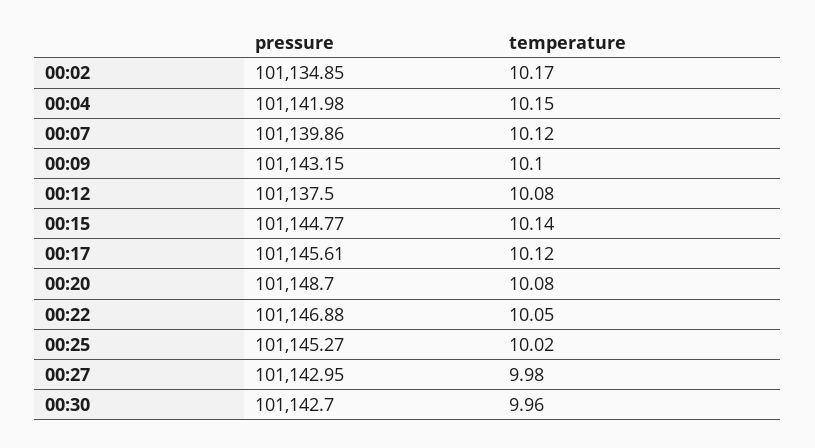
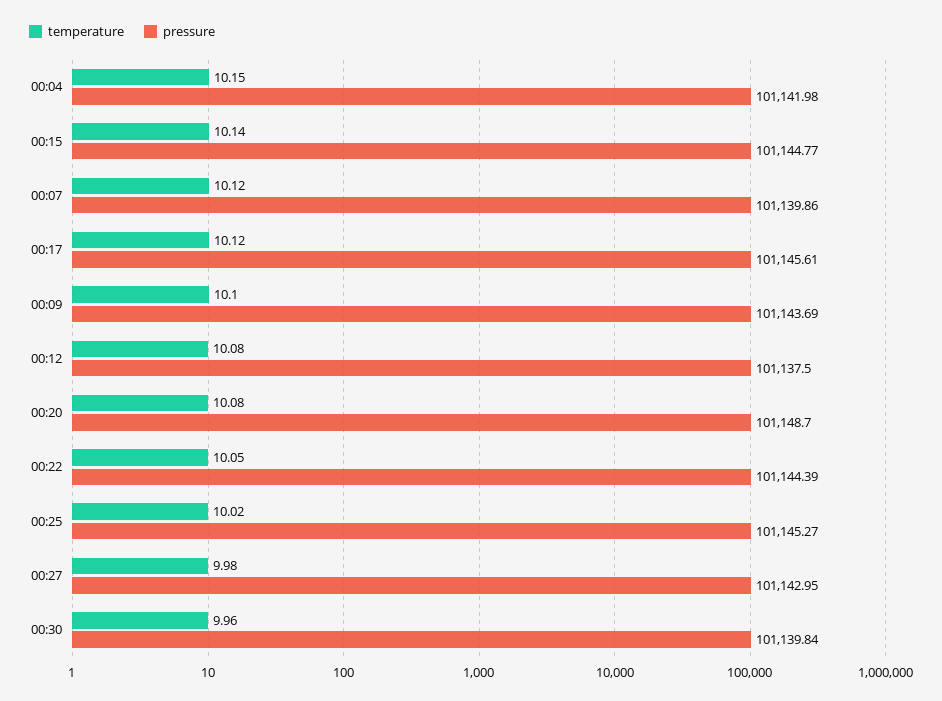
pressure, 00:02: 101134.85 -> none
temperature, 00:02: 10.17 -> none
pressure, 00:09: 101143.15 -> 101143.69
pressure, 00:22: 101146.88 -> 101144.39
pressure, 00:30: 101142.7 -> 101139.84

